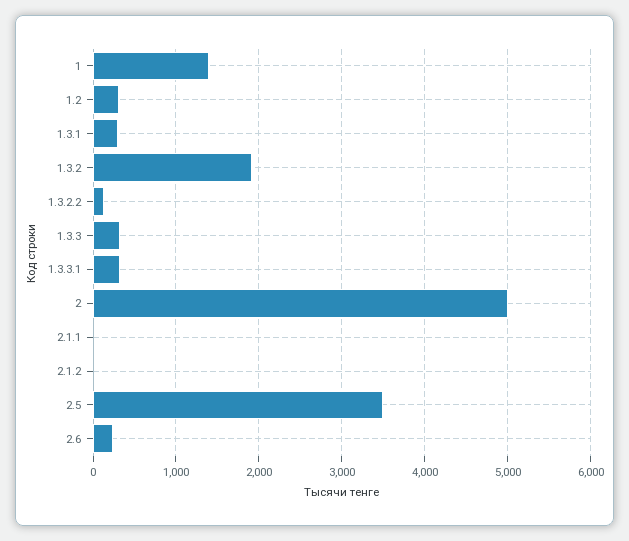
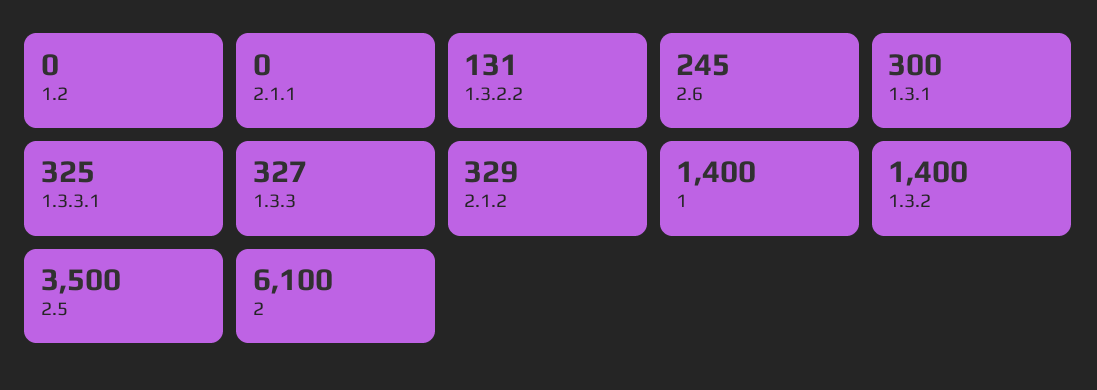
1.2: 300 -> 0
1.3.2: 1900 -> 1400
2: 5000 -> 6100
2.1.2: 0 -> 329

